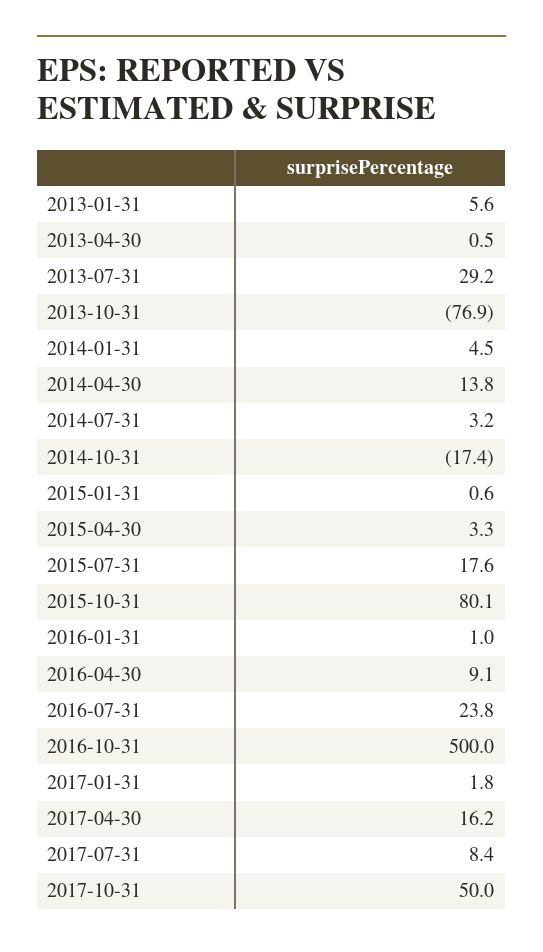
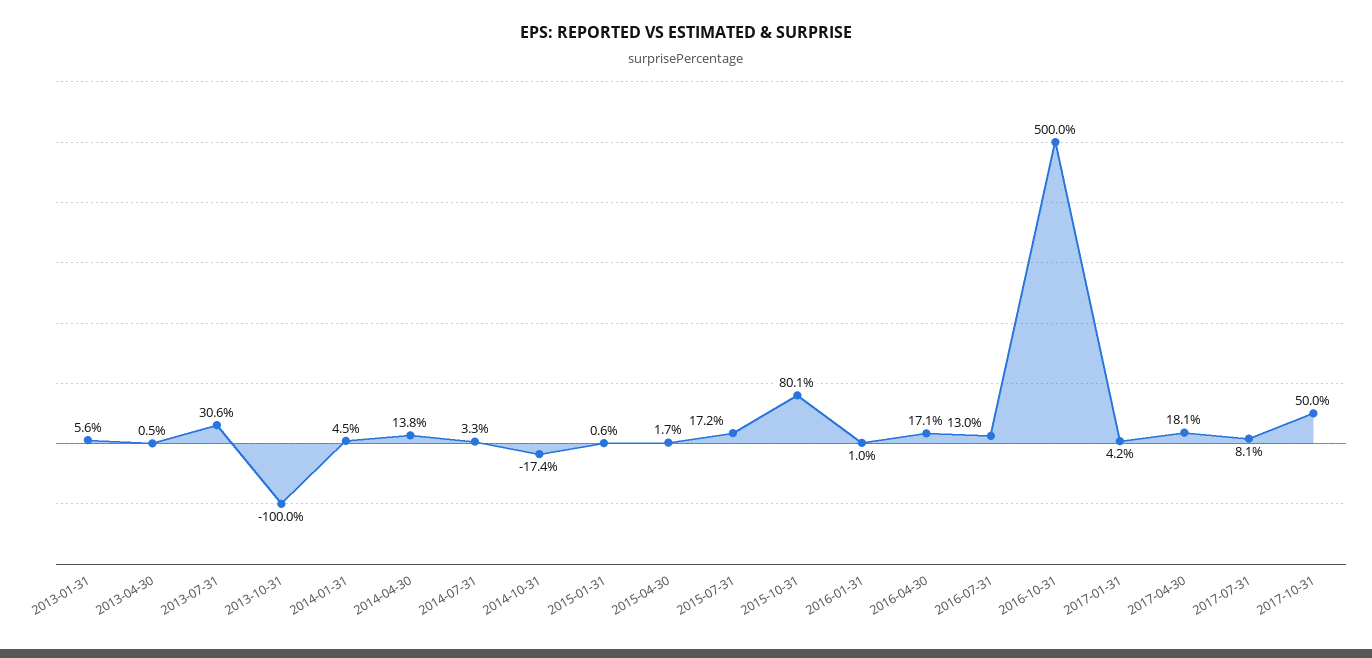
2013-07-31: 29.2 -> 30.6
2013-10-31: -76.9 -> -100
2014-07-31: 3.2 -> 3.3
2015-04-30: 3.3 -> 1.7
2015-07-31: 17.6 -> 17.2
2016-04-30: 9.1 -> 17.1
2016-07-31: 23.8 -> 13
2017-01-31: 1.8 -> 4.2
2017-04-30: 16.2 -> 18.1
2017-07-31: 8.4 -> 8.1

